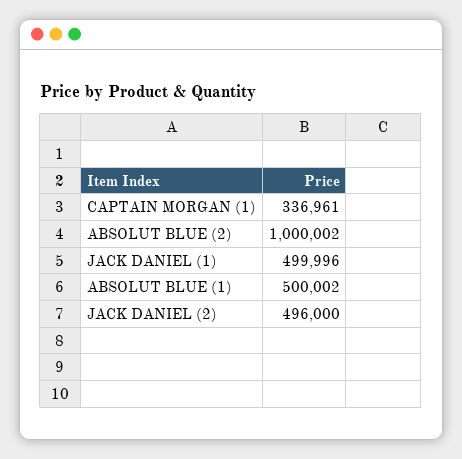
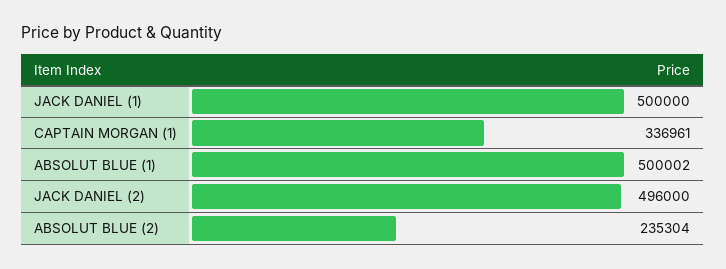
ABSOLUT BLUE (2): 1000002 -> 235304
JACK DANIEL (1): 499996 -> 500000

